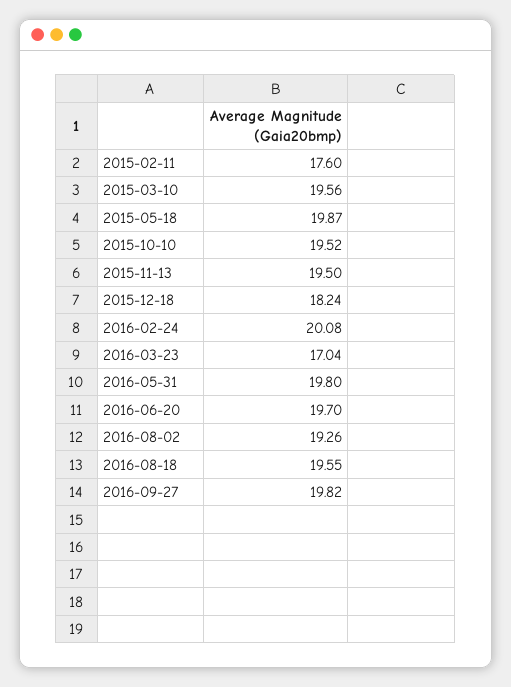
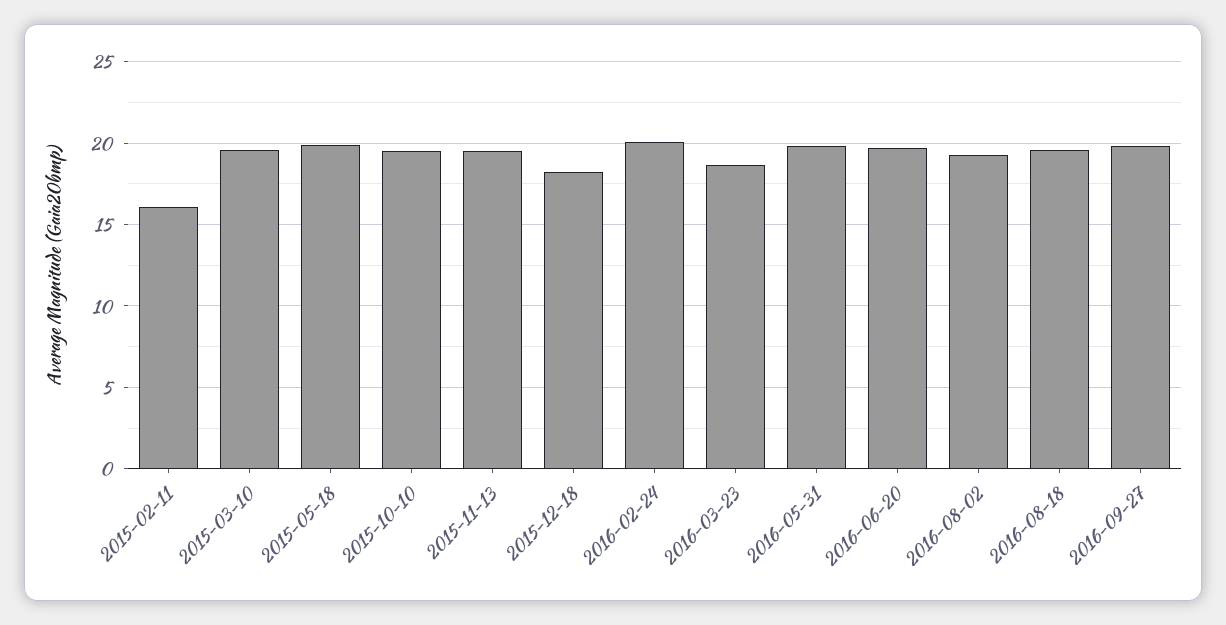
2015-02-11: 17.6 -> 16
2016-03-23: 17.04 -> 18.5

